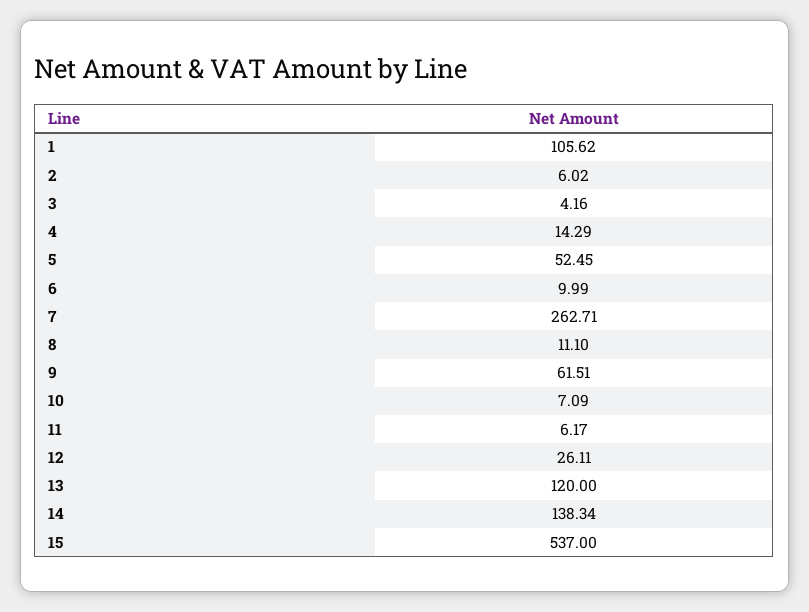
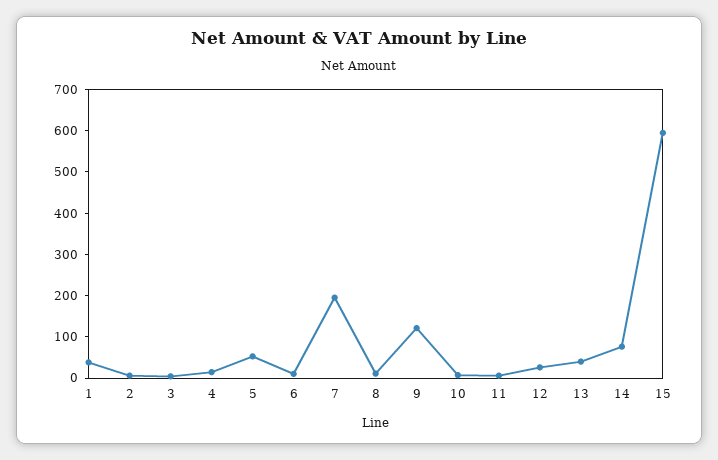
1: 105.62 -> 40
7: 262.71 -> 200
9: 61.51 -> 120
13: 120 -> 40
14: 138.34 -> 80
15: 537 -> 600

